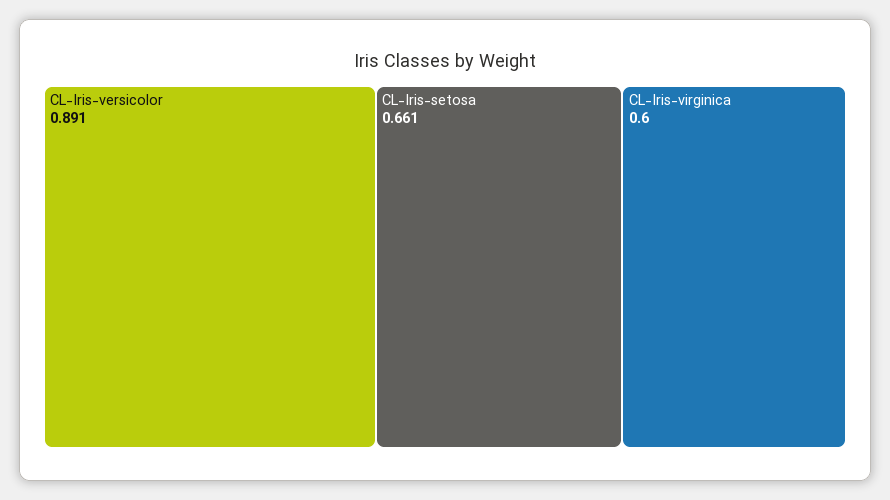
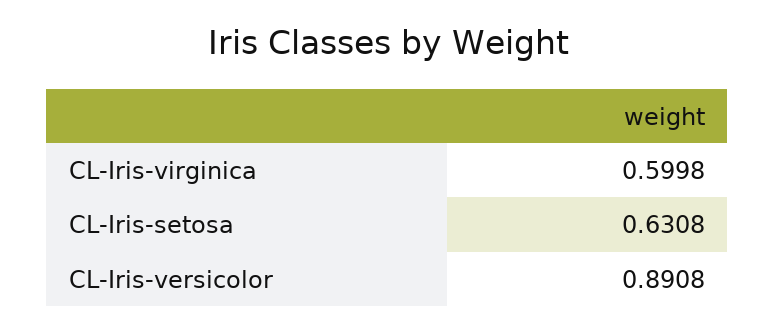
CL-Iris-setosa: 0.661 -> 0.6308

